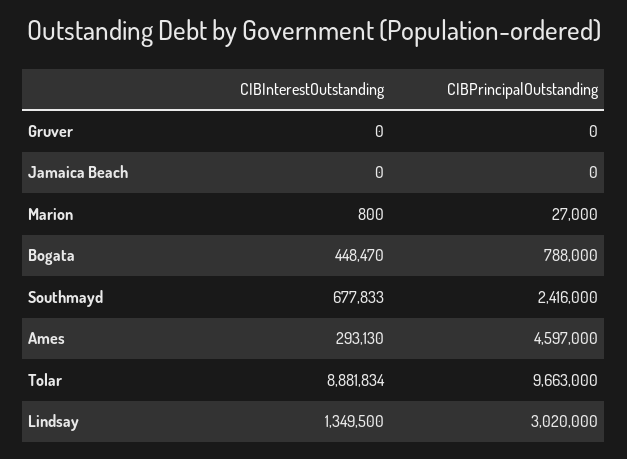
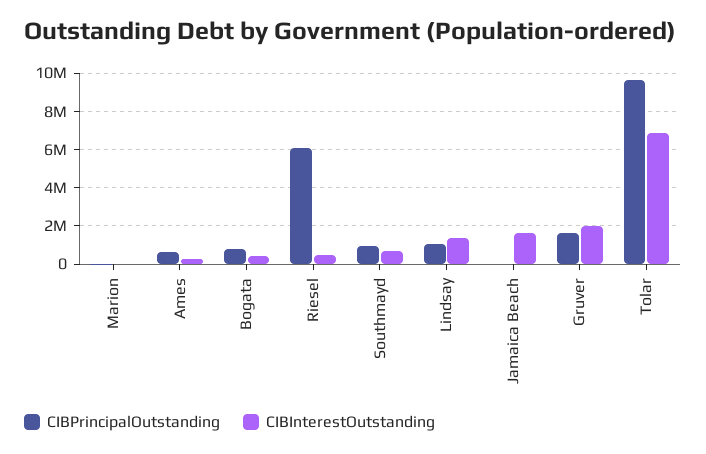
CIBInterestOutstanding, Gruver: 0 -> 2000000
CIBPrincipalOutstanding, Gruver: 0 -> 1500000
CIBInterestOutstanding, Jamaica Beach: 0 -> 1500000
CIBPrincipalOutstanding, Southmayd: 2416000 -> 1000000
CIBPrincipalOutstanding, Ames: 4597000 -> 500000
CIBInterestOutstanding, Tolar: 8881834 -> 7000000
CIBPrincipalOutstanding, Lindsay: 3020000 -> 1000000
CIBPrincipalOutstanding, Riesel: none -> 6000000
CIBInterestOutstanding, Riesel: none -> 500000

